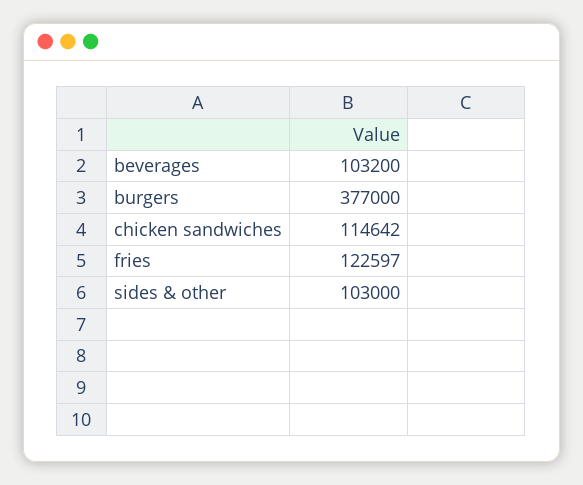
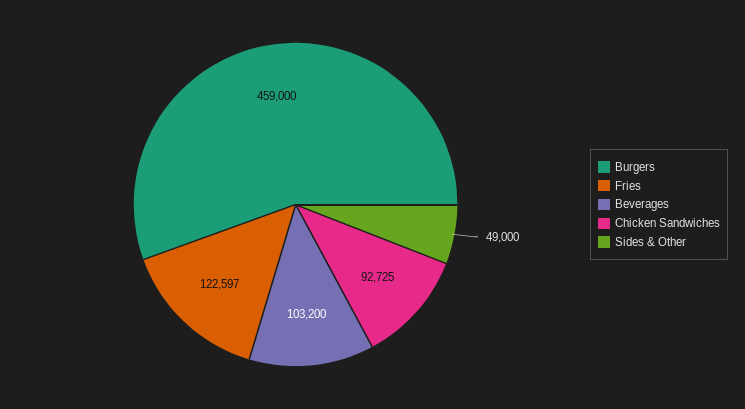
burgers: 377000 -> 459000
chicken sandwiches: 114642 -> 92725
sides & other: 103000 -> 49000

